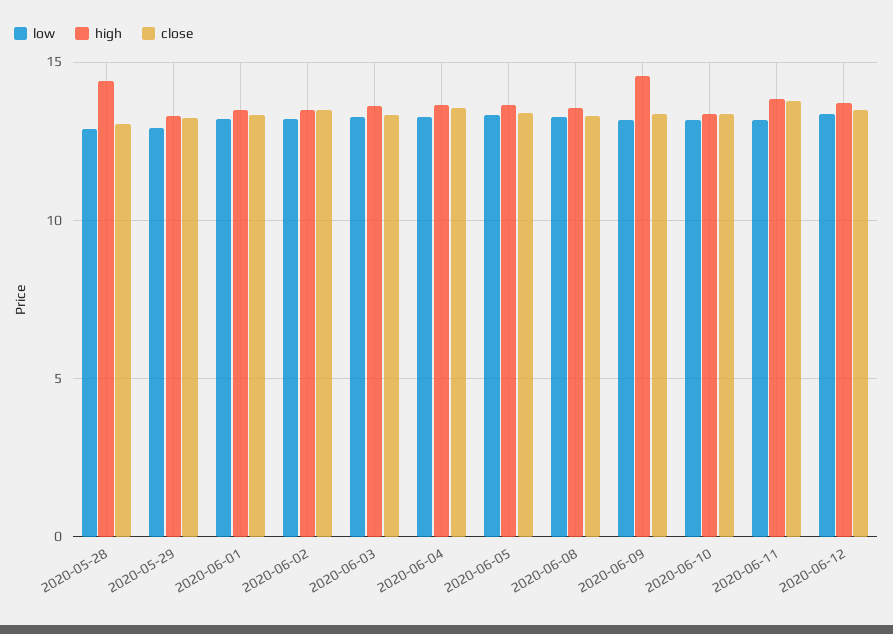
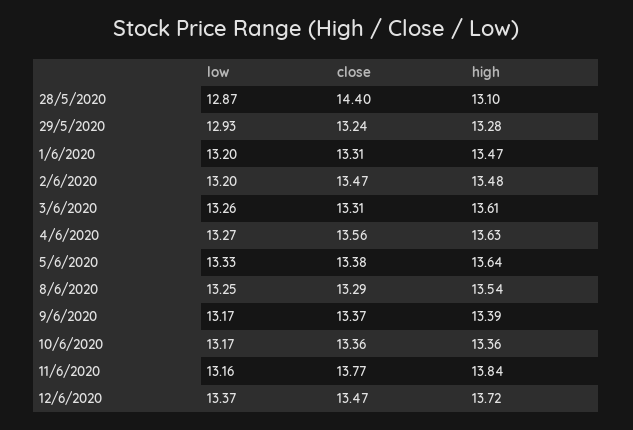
high, 2020-05-28: 14.5 -> 13.1
close, 2020-05-28: 13 -> 14.4
high, 2020-06-09: 14.5 -> 13.39

